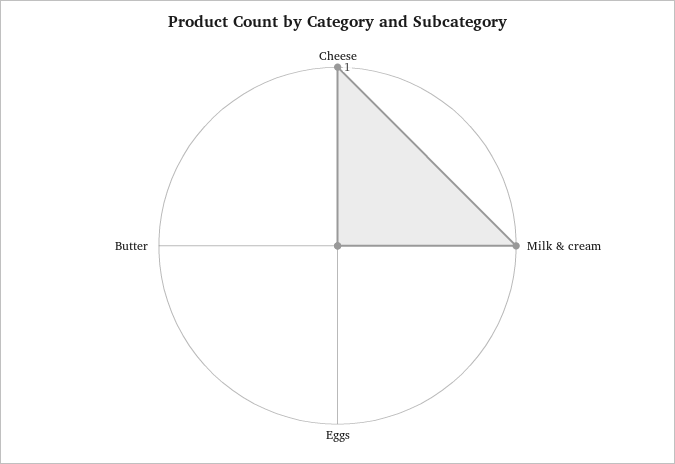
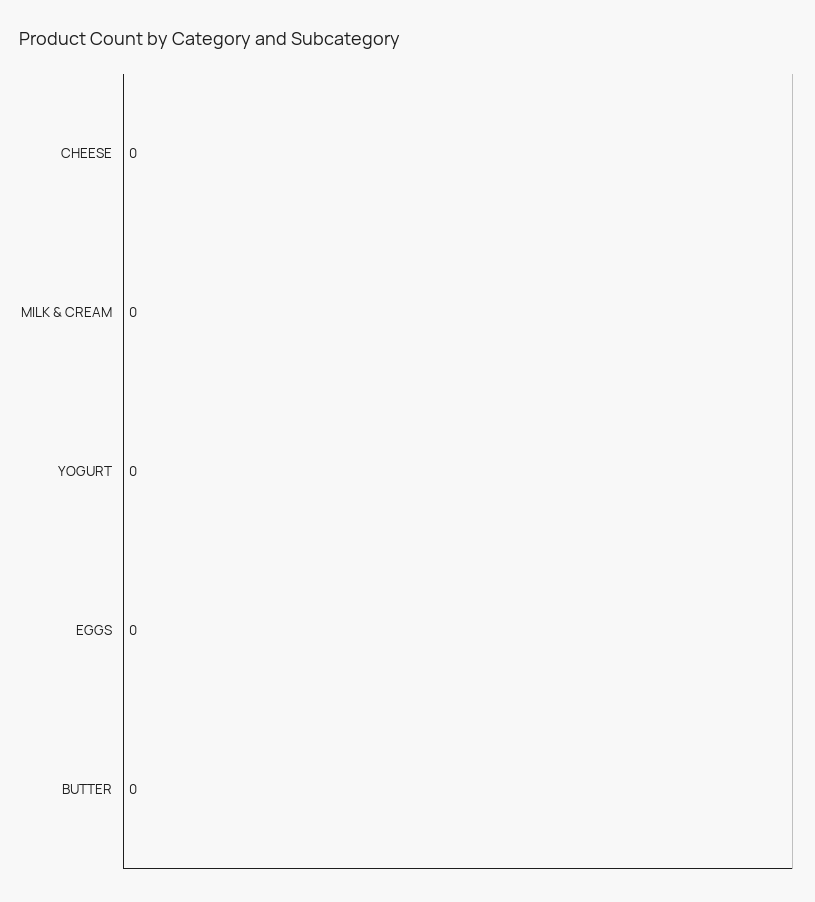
Cheese: 1 -> 0
Milk & cream: 1 -> 0
YOGURT: none -> 0

